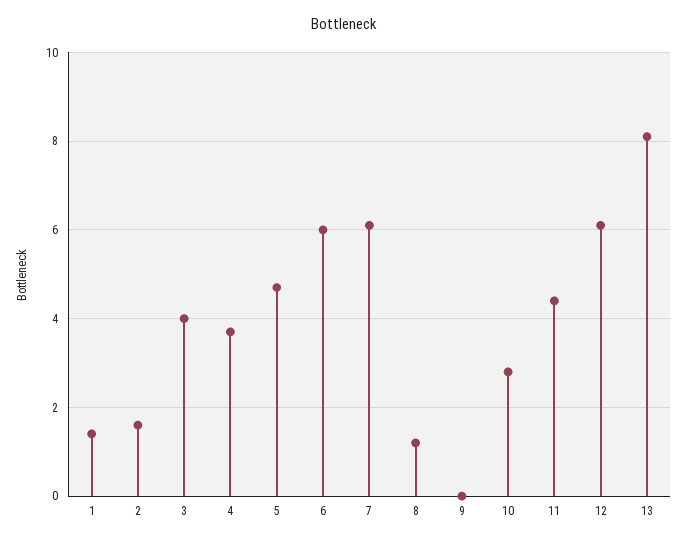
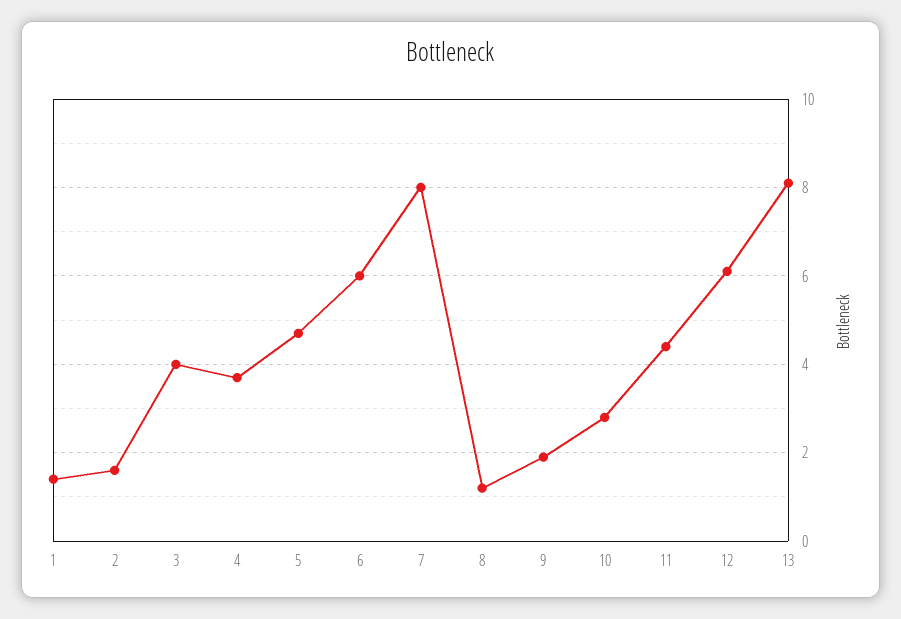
7: 6 -> 8
9: 0 -> 2

